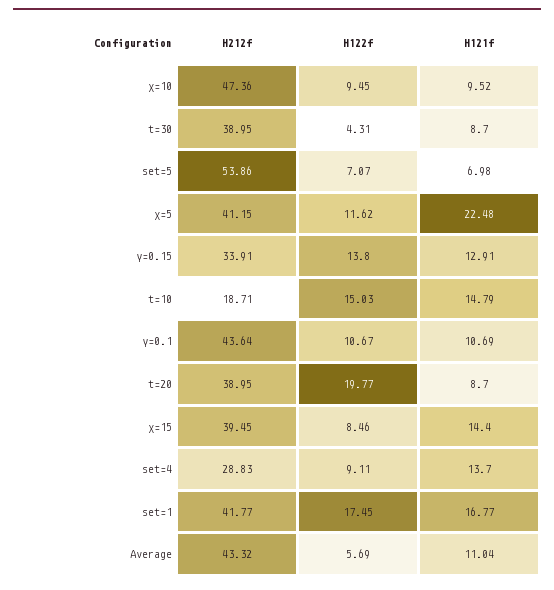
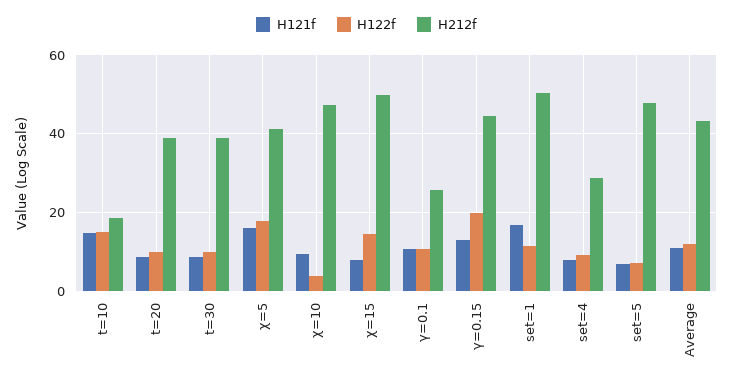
H122f, χ=10: 9.45 -> 4
H122f, t=30: 4.31 -> 10
H212f, set=5: 53.86 -> 48
H122f, χ=5: 11.62 -> 18
H121f, χ=5: 22.48 -> 16
H212f, γ=0.15: 33.91 -> 44
H122f, γ=0.15: 13.8 -> 20
H212f, γ=0.1: 43.64 -> 26
H122f, t=20: 19.77 -> 10
H212f, χ=15: 39.45 -> 50
H122f, χ=15: 8.46 -> 14
H121f, χ=15: 14.4 -> 8
H121f, set=4: 13.7 -> 8
H212f, set=1: 41.77 -> 50
H122f, set=1: 17.45 -> 12
H122f, Average: 5.69 -> 12

